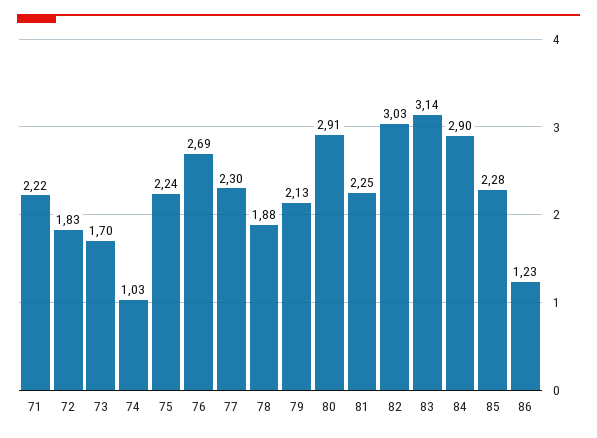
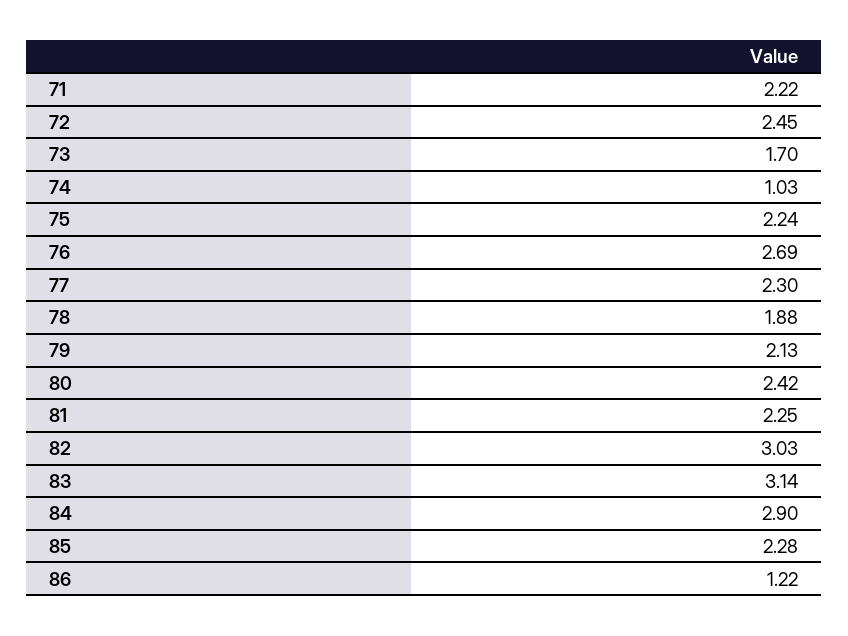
72: 1.83 -> 2.45
80: 2.91 -> 2.42
86: 1.23 -> 1.22

